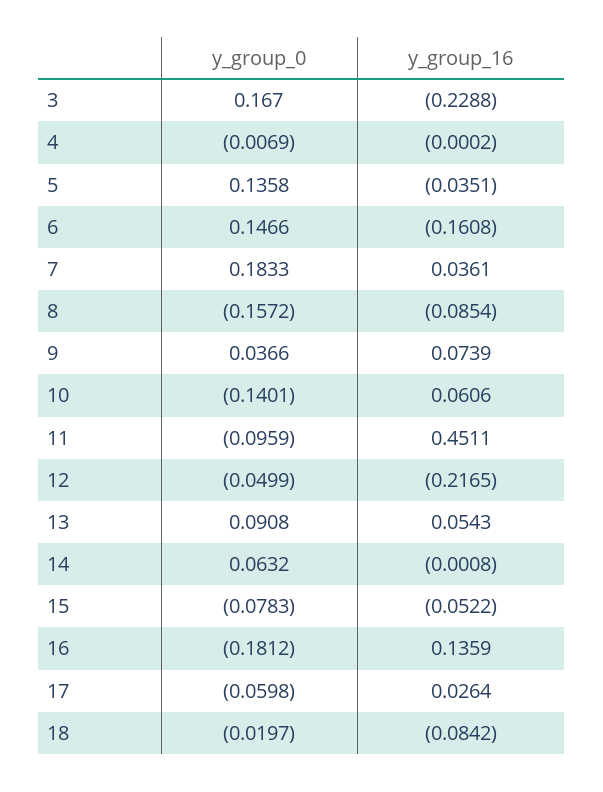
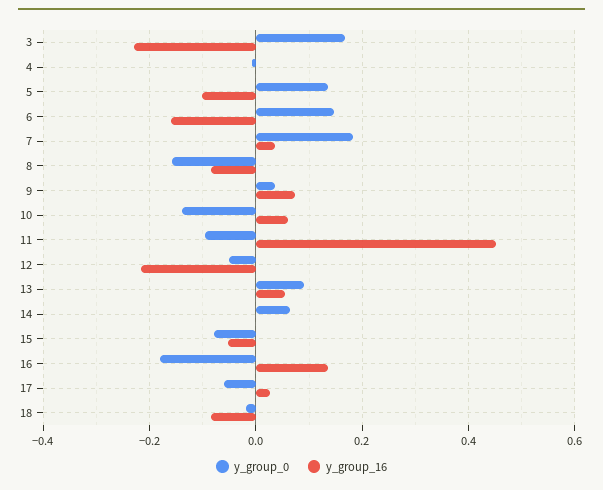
y_group_16, 5: -0.0351 -> -0.1

